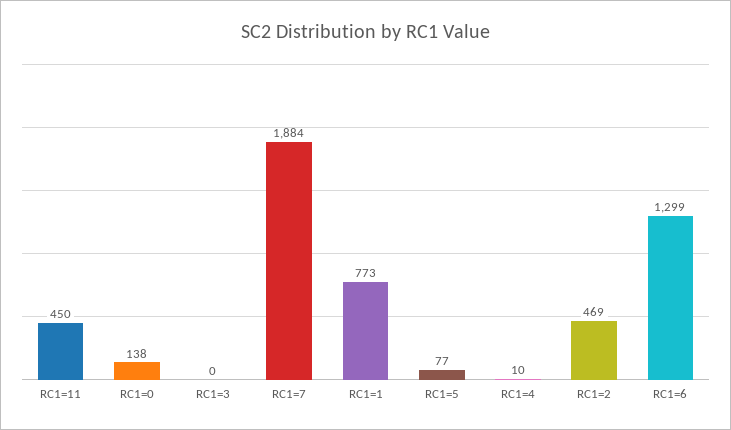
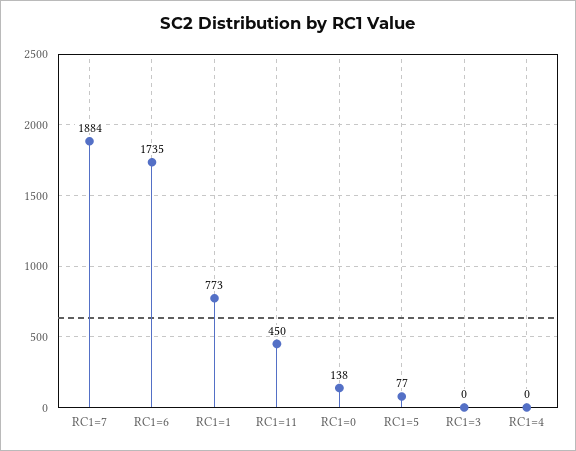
RC1=4: 10 -> 0
RC1=2: 469 -> none
RC1=6: 1299 -> 1735

